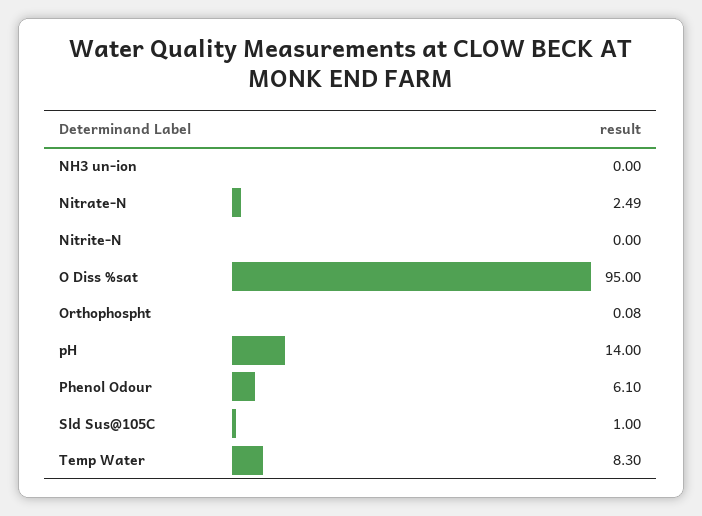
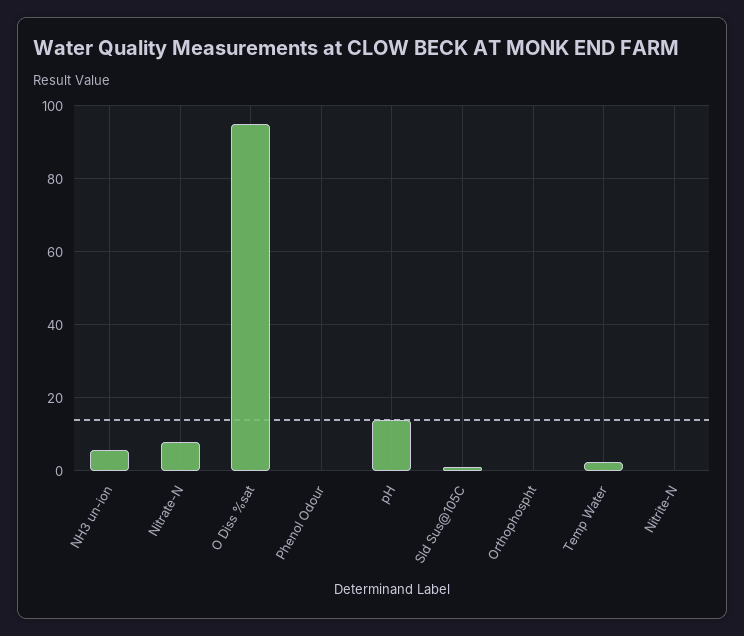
NH3 un-ion: 0 -> 6
Nitrate-N: 2.49 -> 8
Phenol Odour: 6.1 -> 0
Temp Water: 8.3 -> 2

